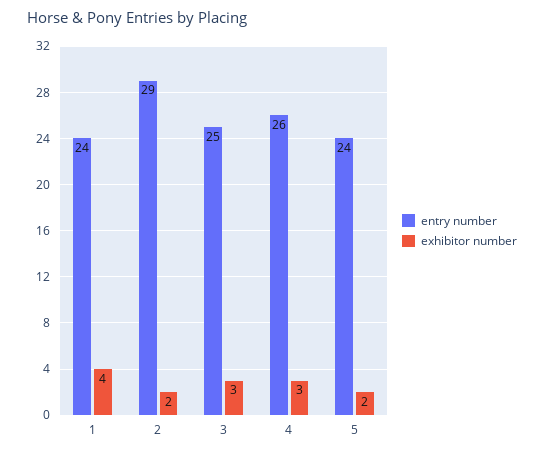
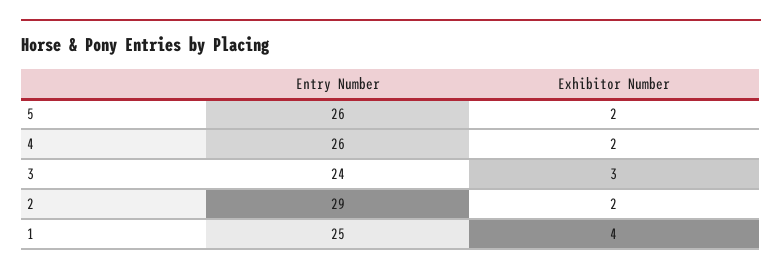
entry number, 1: 24 -> 25
entry number, 3: 25 -> 24
exhibitor number, 4: 3 -> 2
entry number, 5: 24 -> 26

